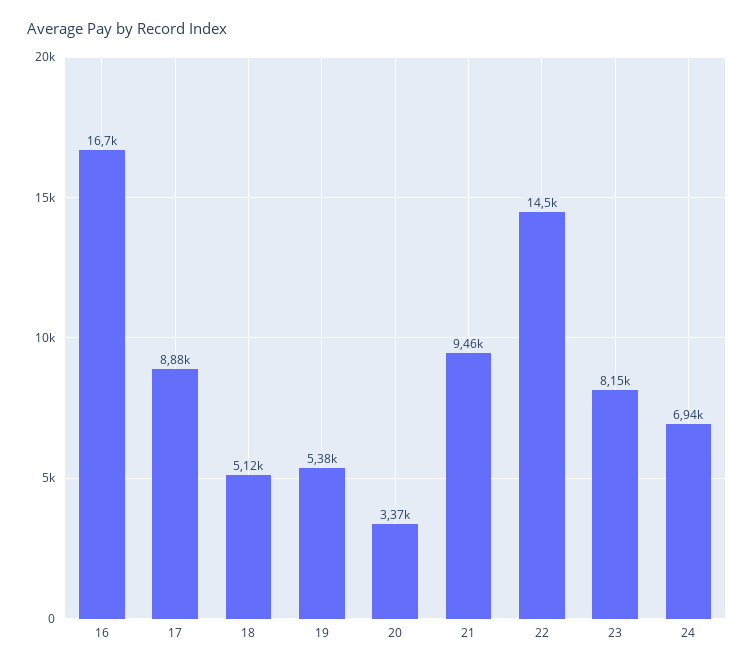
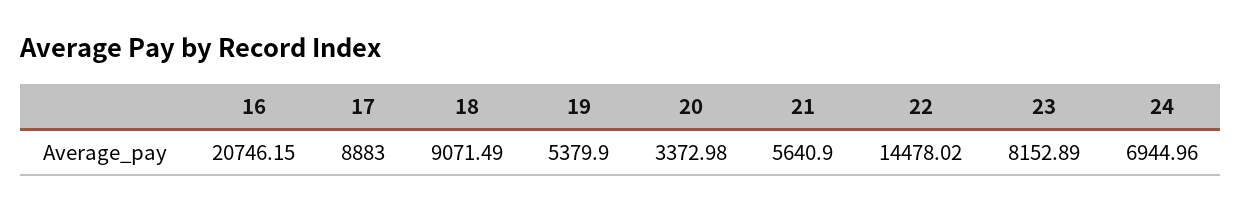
16: 16700 -> 20746.15
18: 5120 -> 9071.49
21: 9460 -> 5640.9

